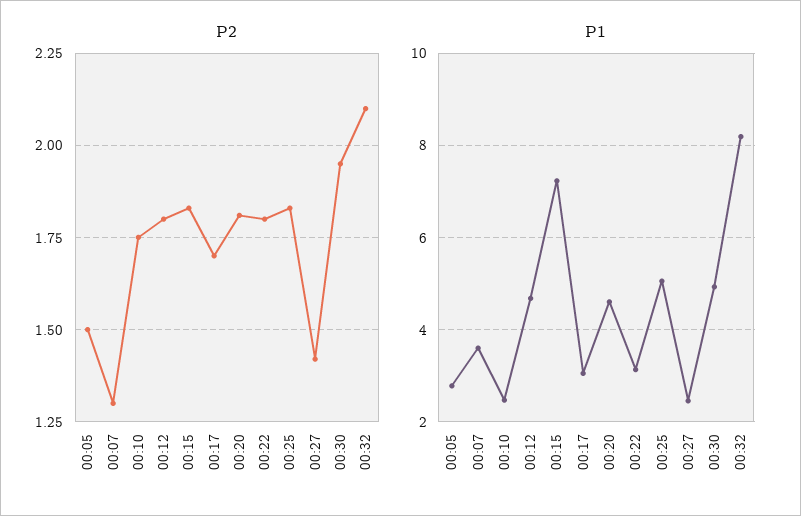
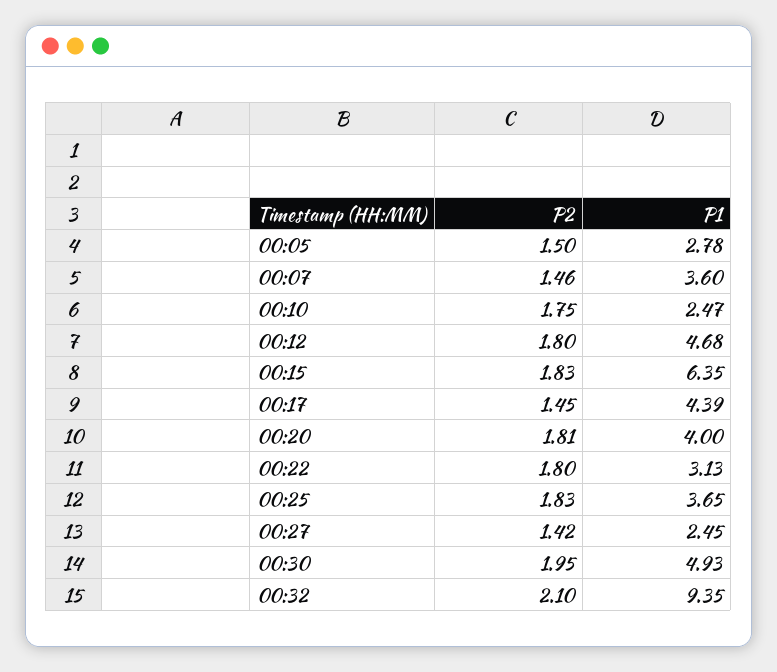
P2, 00:07: 1.3 -> 1.46
P2, 00:17: 1.7 -> 1.45
P1, 00:15: 7.2 -> 6.35
P1, 00:17: 3 -> 4.39
P1, 00:20: 4.6 -> 4
P1, 00:25: 5 -> 3.65
P1, 00:32: 8.2 -> 9.35

